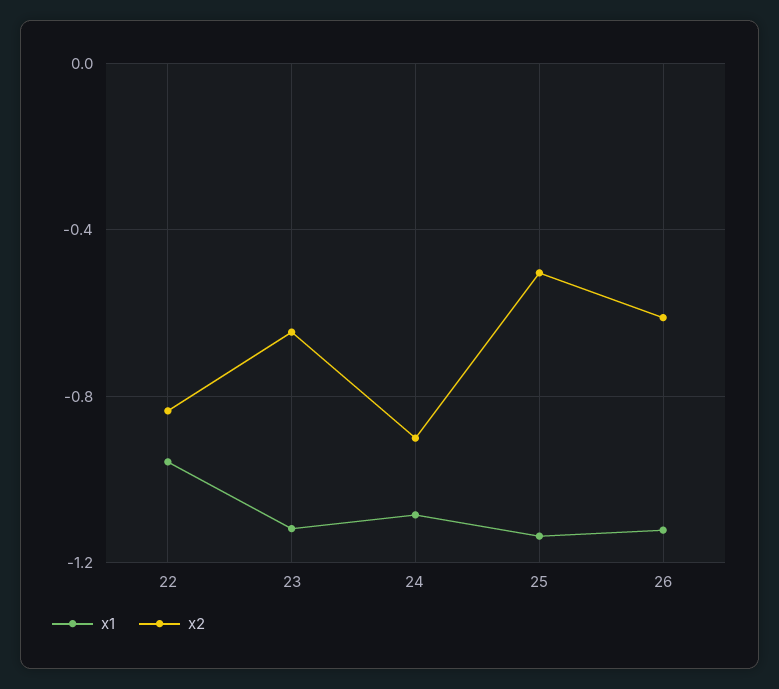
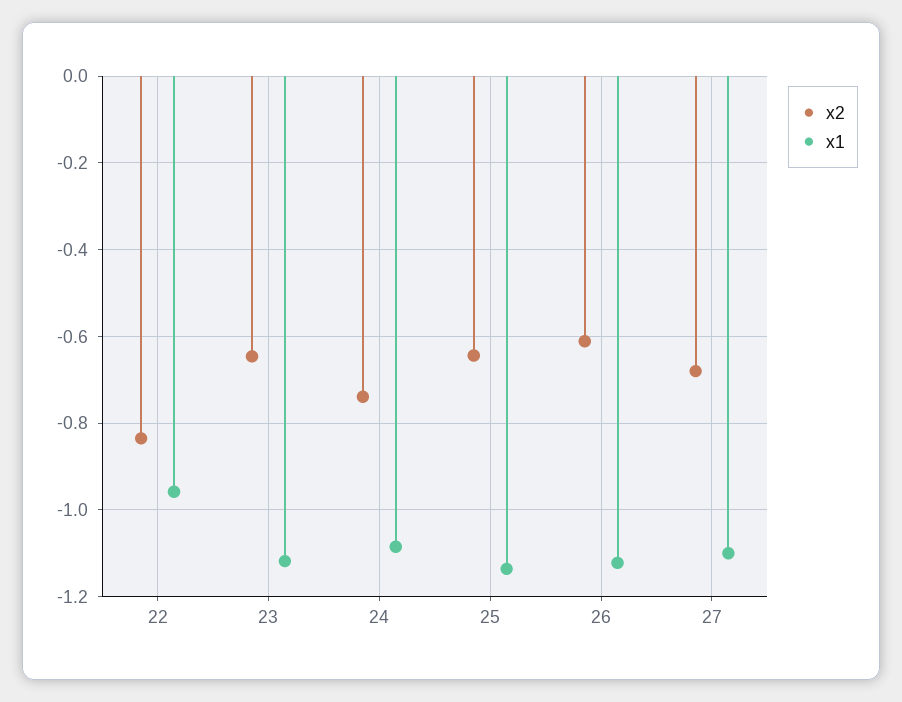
x2, 24: -0.9 -> -0.74
x2, 25: -0.5 -> -0.64
x2, 27: none -> -0.68
x1, 27: none -> -1.1

